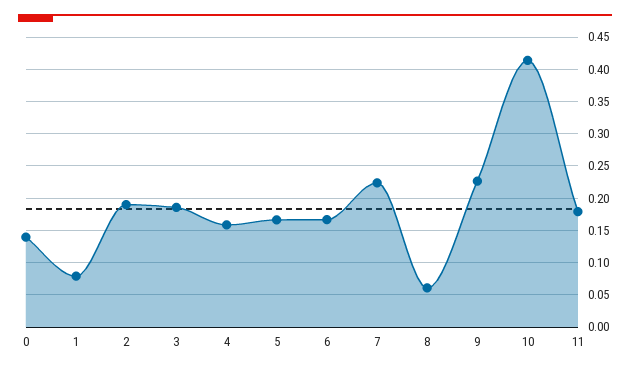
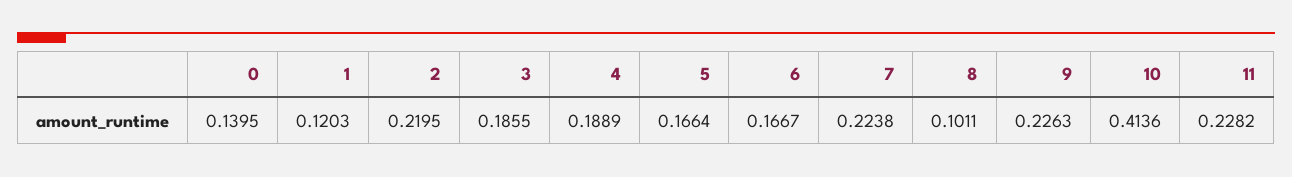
1: 0.08 -> 0.1203
2: 0.19 -> 0.2195
4: 0.16 -> 0.1889
8: 0.06 -> 0.1011
11: 0.18 -> 0.2282

